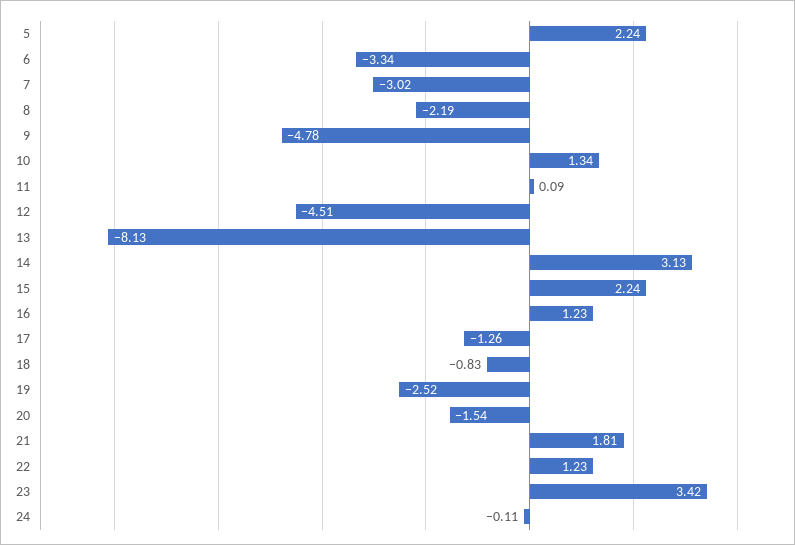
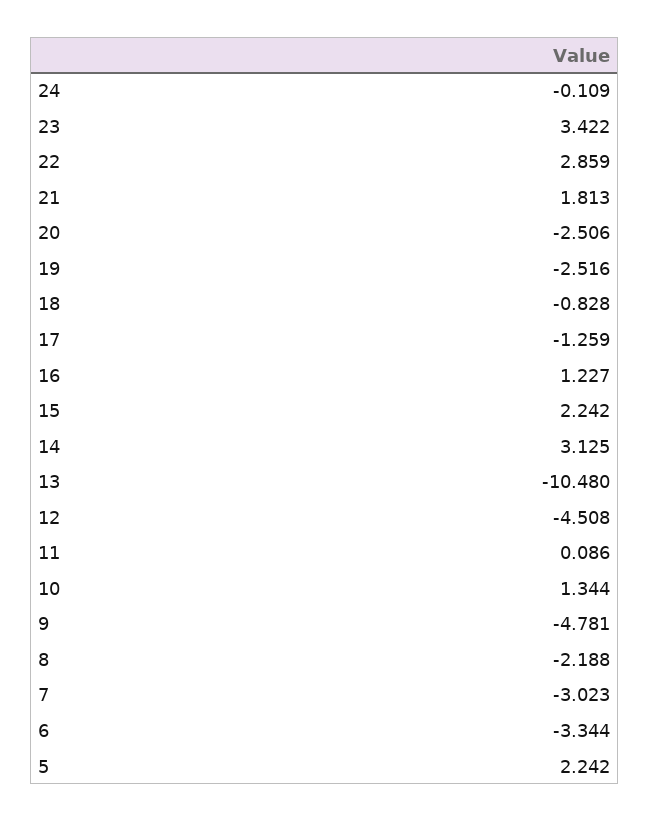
13: -8.13 -> -10.48
20: -1.54 -> -2.506
22: 1.23 -> 2.859

